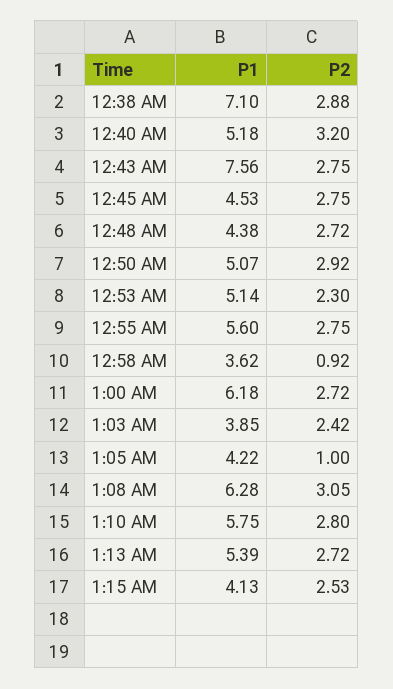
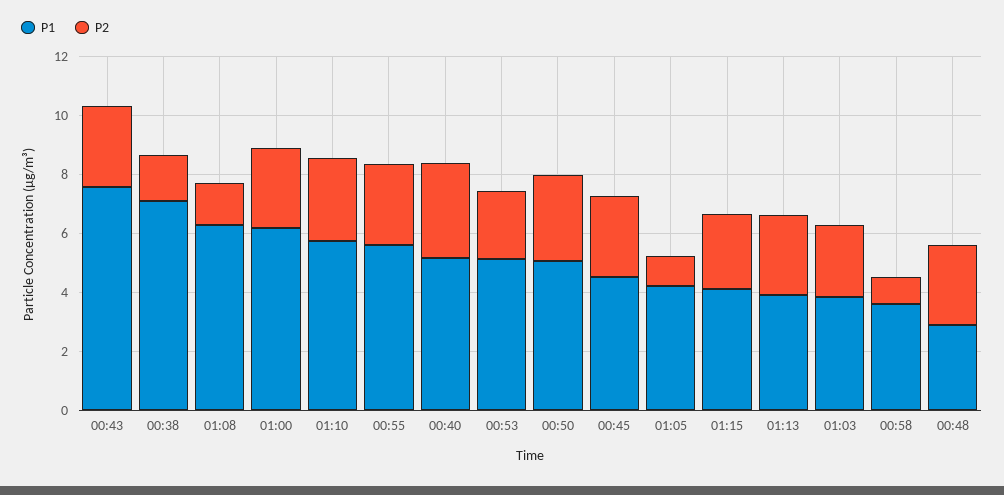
P2, 12:38 AM: 2.88 -> 1.5
P1, 12:48 AM: 4.38 -> 3
P2, 1:08 AM: 3.05 -> 1.5
P1, 1:13 AM: 5.39 -> 4

